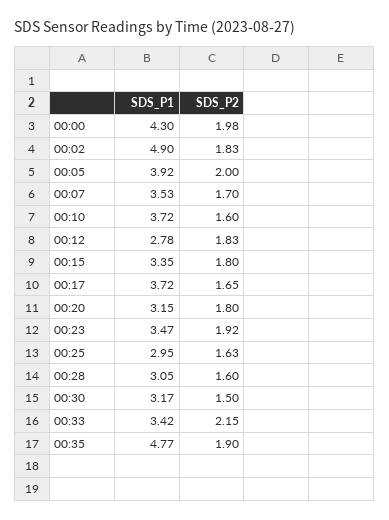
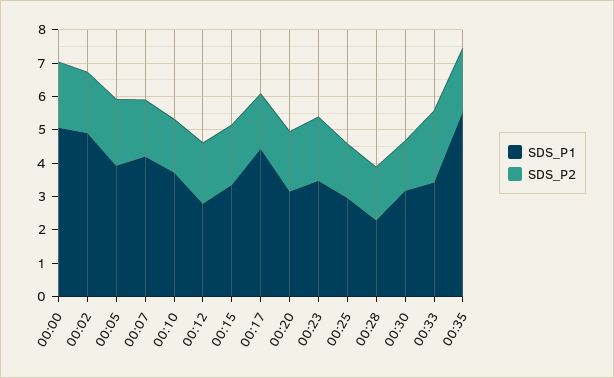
SDS_P1, 00:00: 4.3 -> 5
SDS_P1, 00:07: 3.53 -> 4.25
SDS_P1, 00:17: 3.72 -> 4.5
SDS_P1, 00:28: 3.05 -> 2.25
SDS_P1, 00:35: 4.77 -> 5.5

